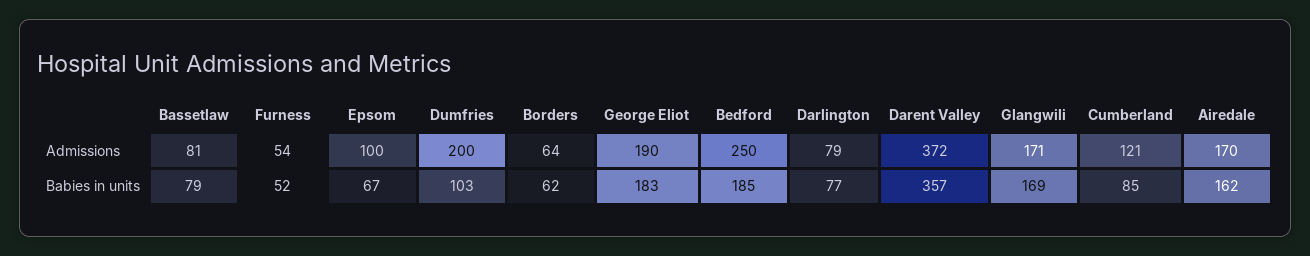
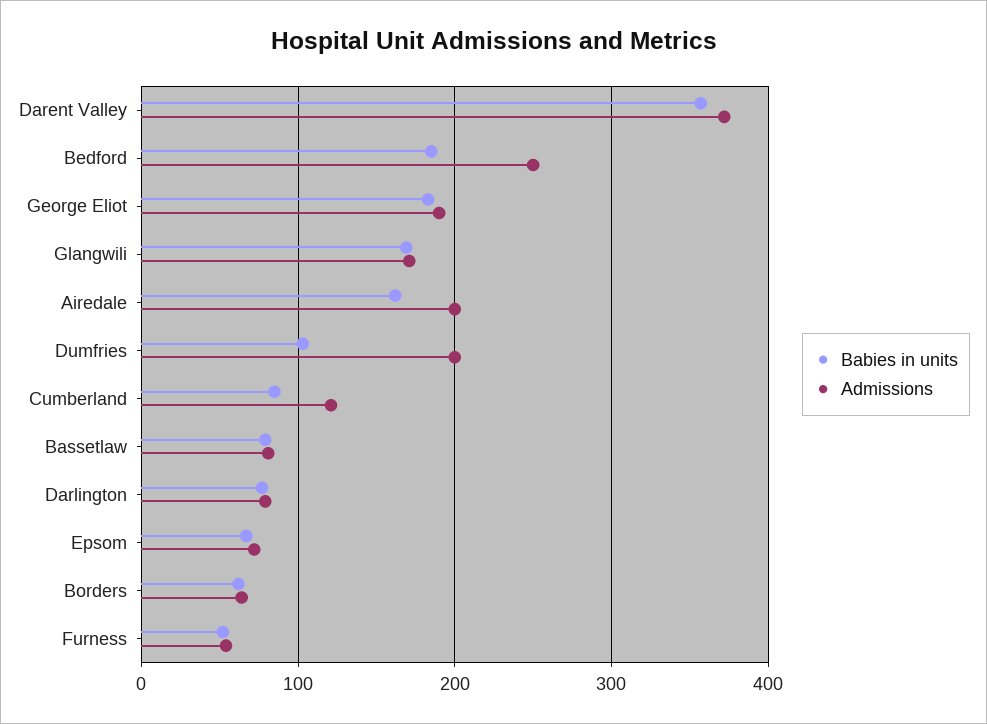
Admissions, Epsom: 100 -> 70
Admissions, Airedale: 170 -> 200

